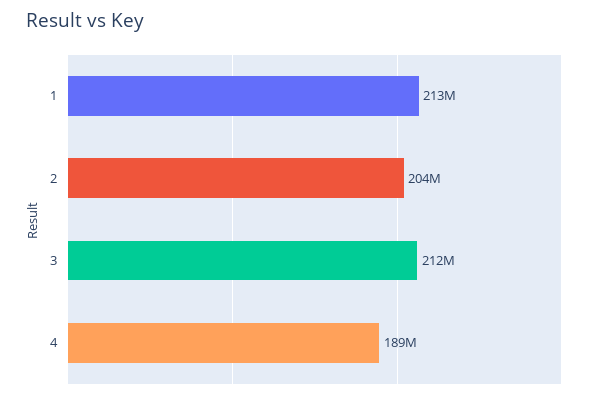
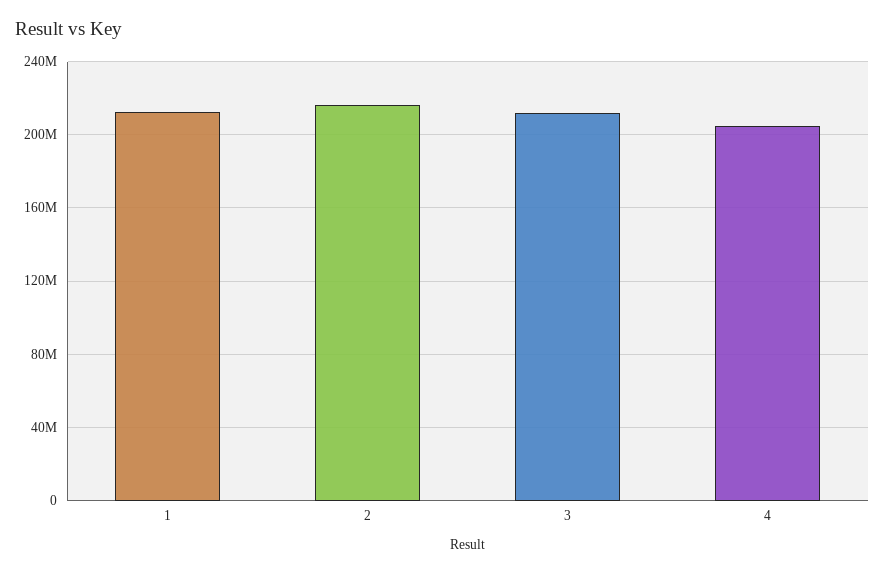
2: 204000000 -> 215000000
4: 189000000 -> 205000000

